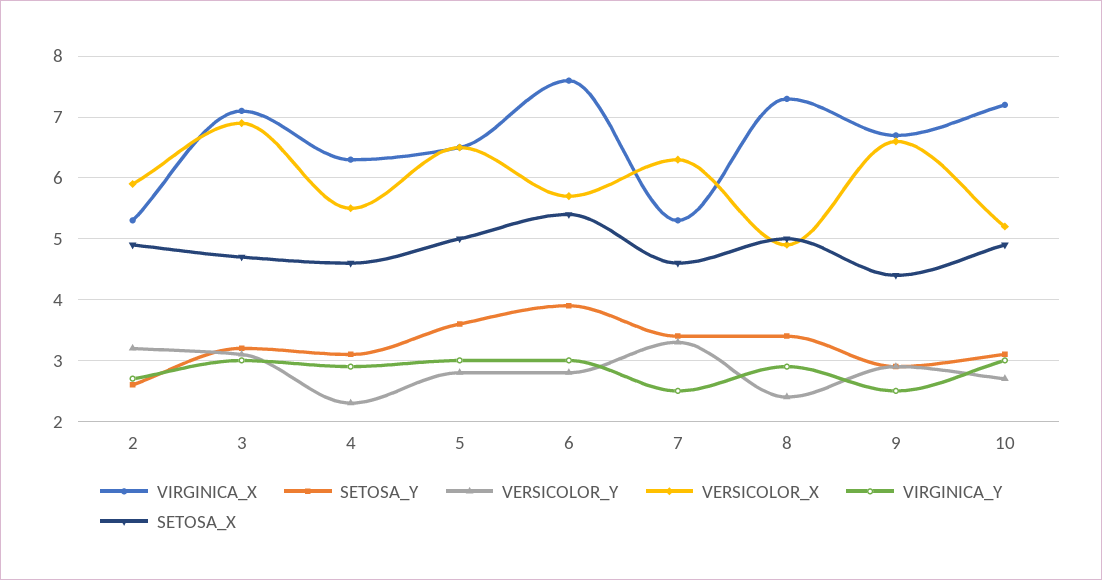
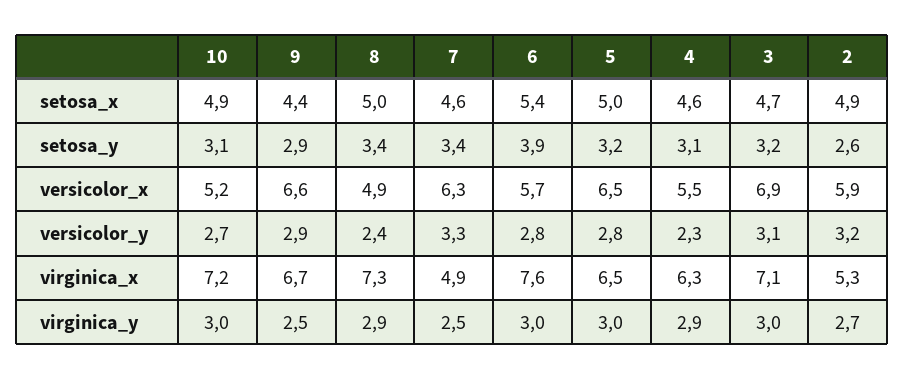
SETOSA_Y, 5: 3.6 -> 3.2
VIRGINICA_X, 7: 5.3 -> 4.9

